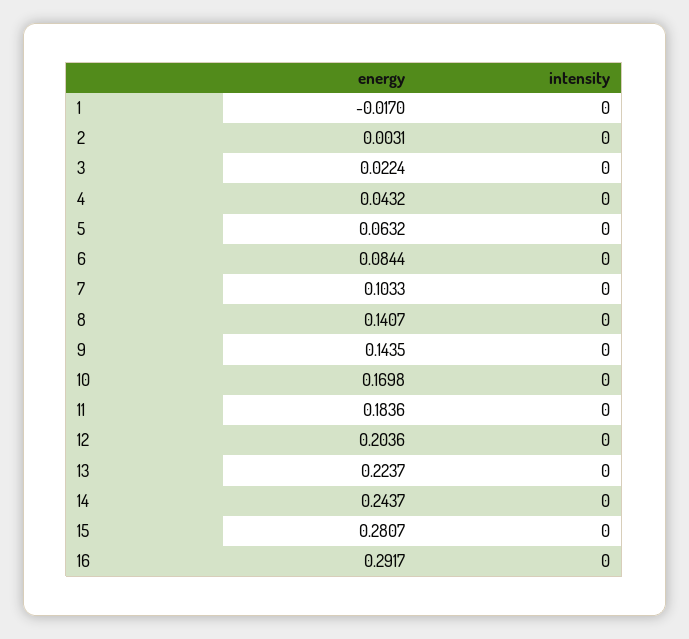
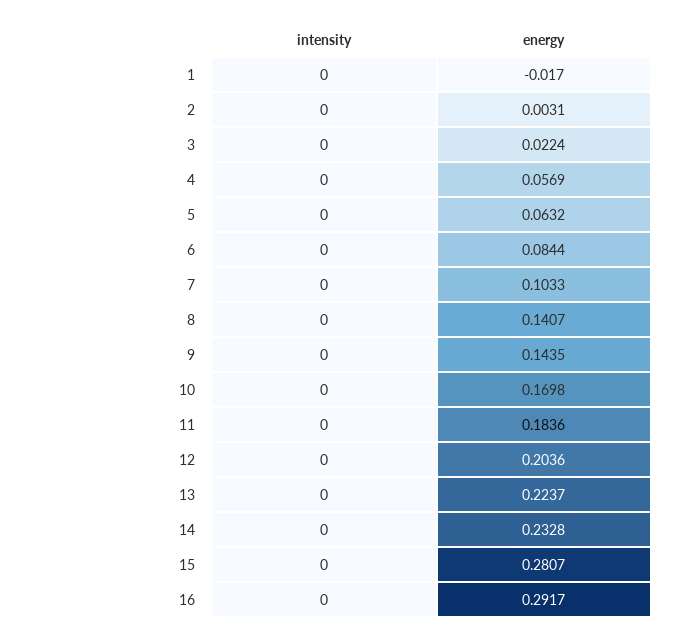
energy, 4: 0.0432 -> 0.0569
energy, 14: 0.2437 -> 0.2328

